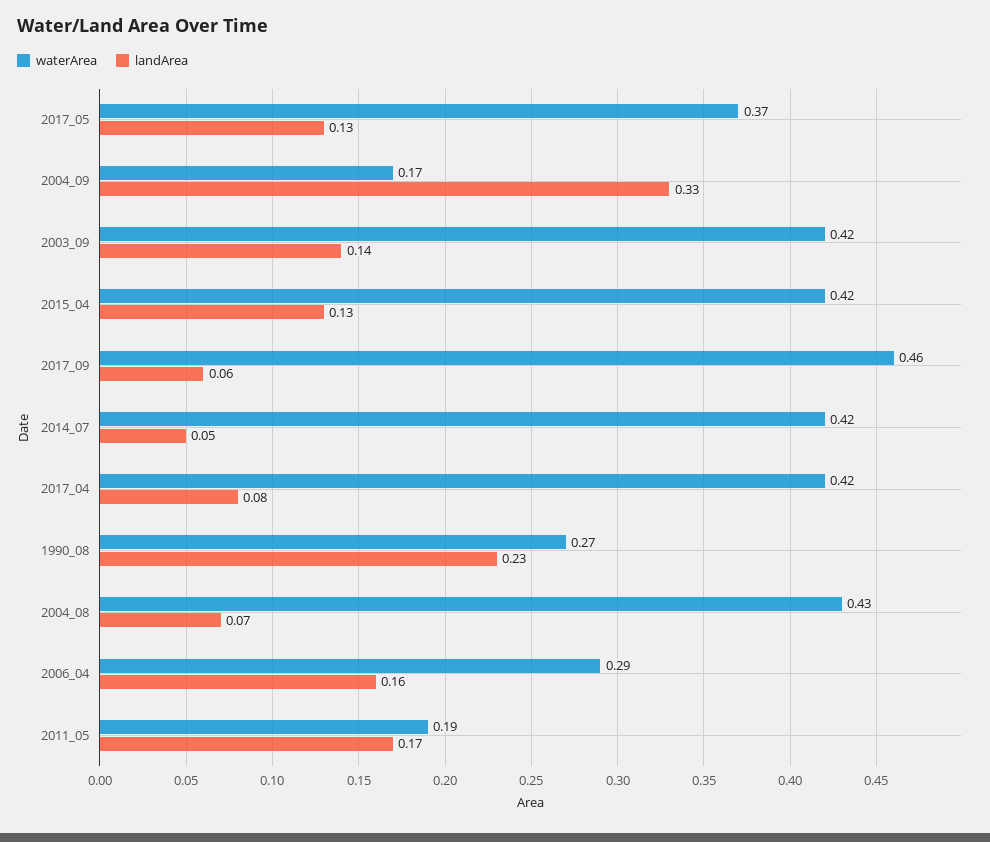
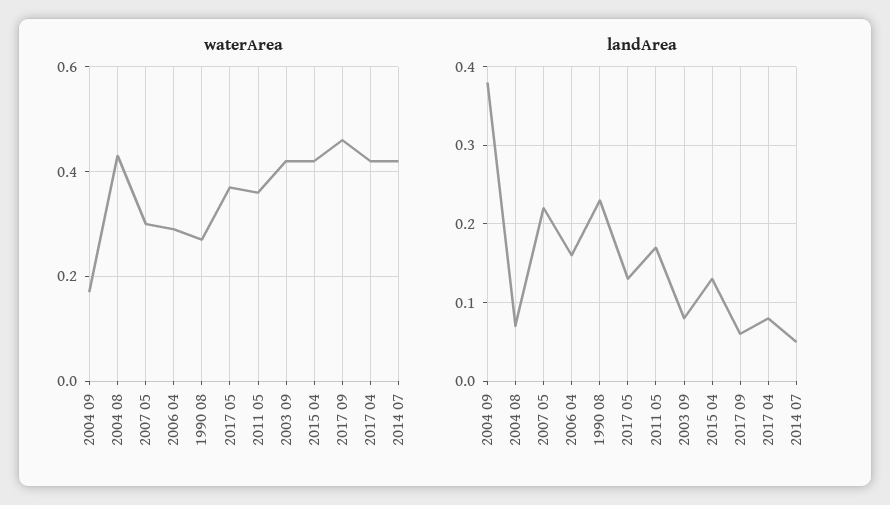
landArea, 2004_09: 0.33 -> 0.38
landArea, 2003_09: 0.14 -> 0.08
waterArea, 2011_05: 0.19 -> 0.35
waterArea, 2007 05: none -> 0.3
landArea, 2007 05: none -> 0.22

